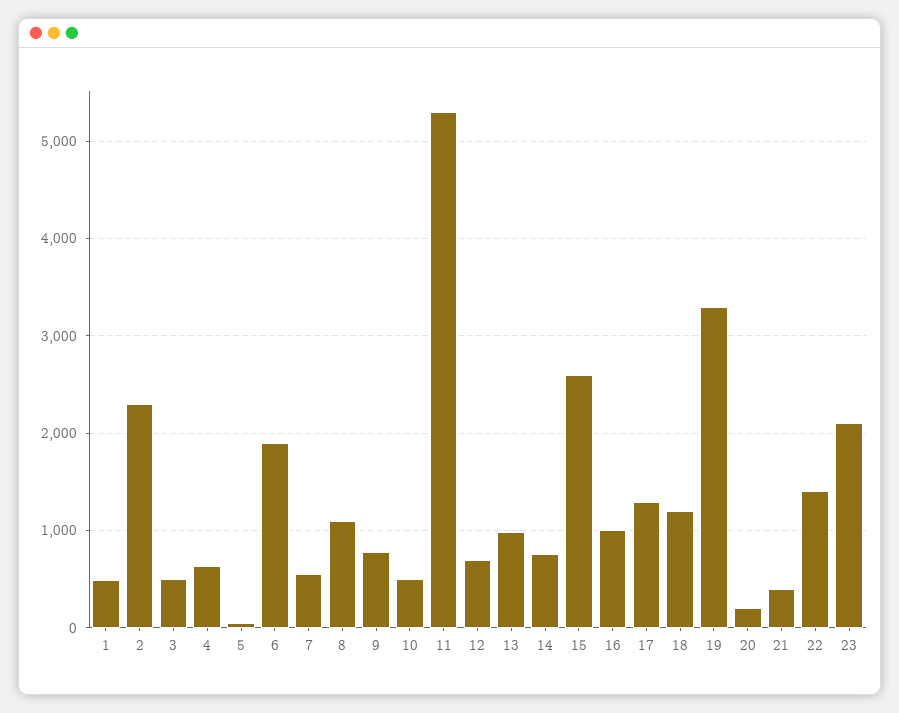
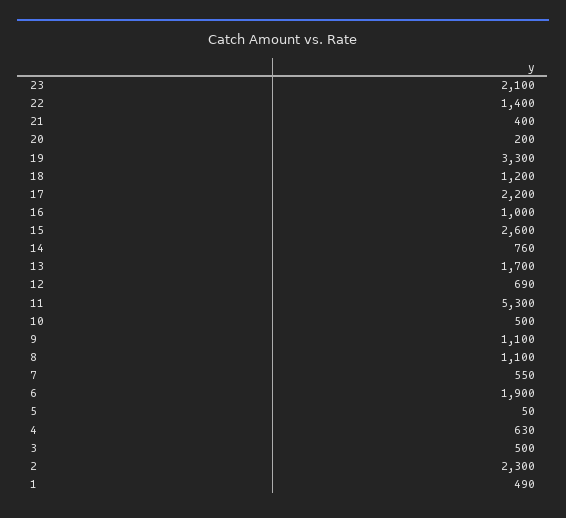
9: 800 -> 1100
13: 1000 -> 1700
17: 1300 -> 2200

